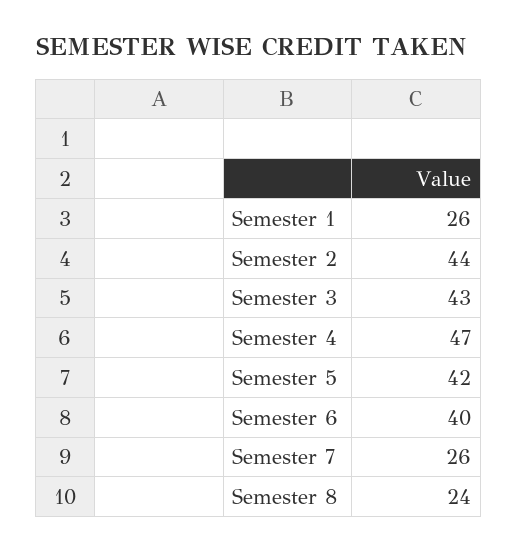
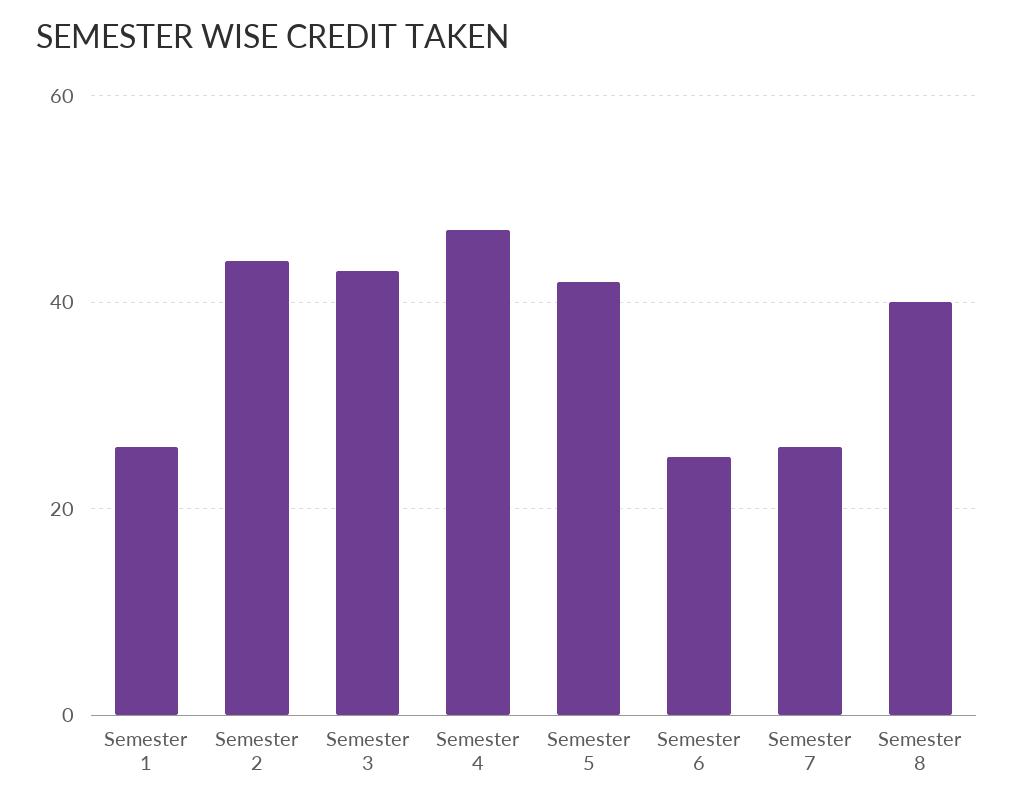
Semester 6: 40 -> 25
Semester 8: 24 -> 40

